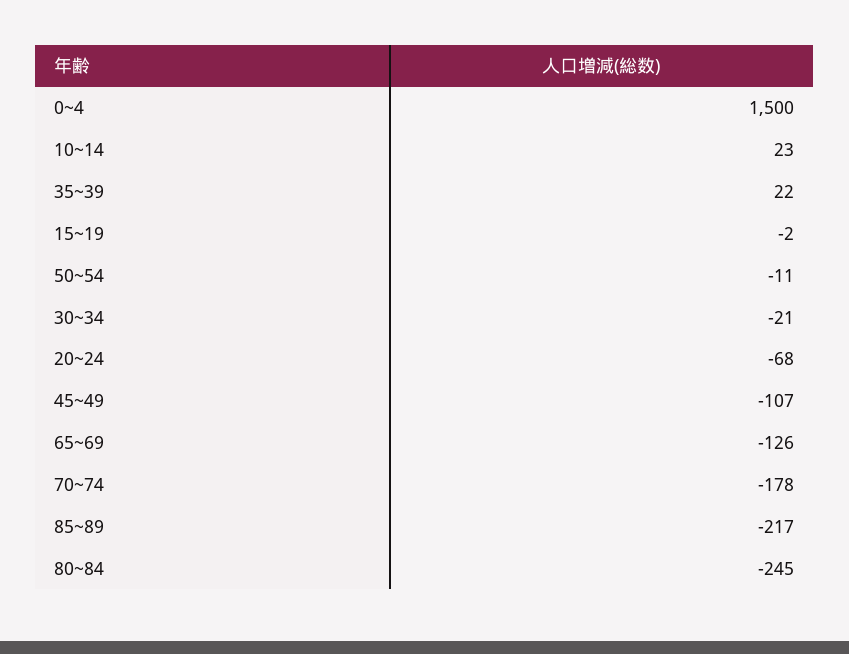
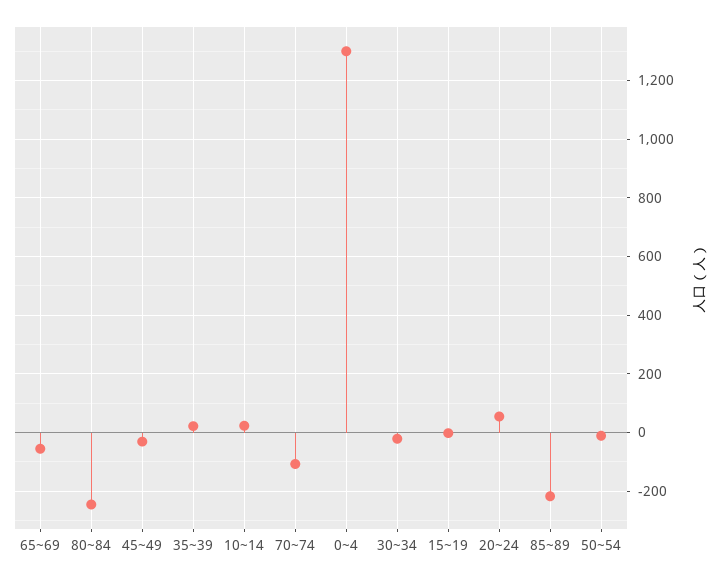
0~4: 1500 -> 1300
20~24: -68 -> 50
45~49: -107 -> -25
65~69: -126 -> -50
70~74: -178 -> -100

